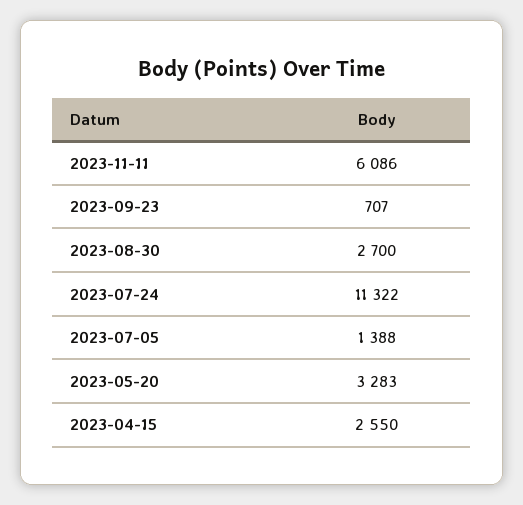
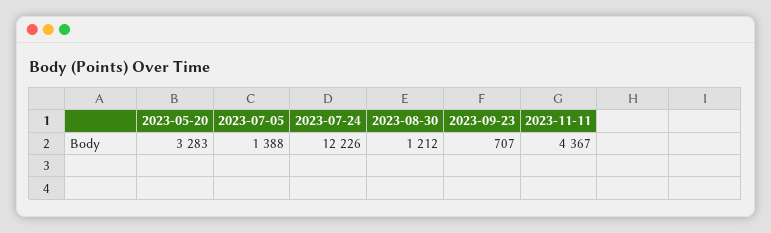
2023-11-11: 6086 -> 4367
2023-08-30: 2700 -> 1212
2023-07-24: 11322 -> 12226
2023-04-15: 2550 -> none

